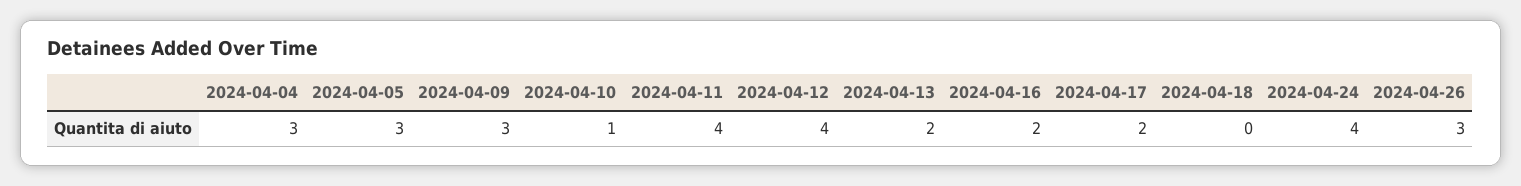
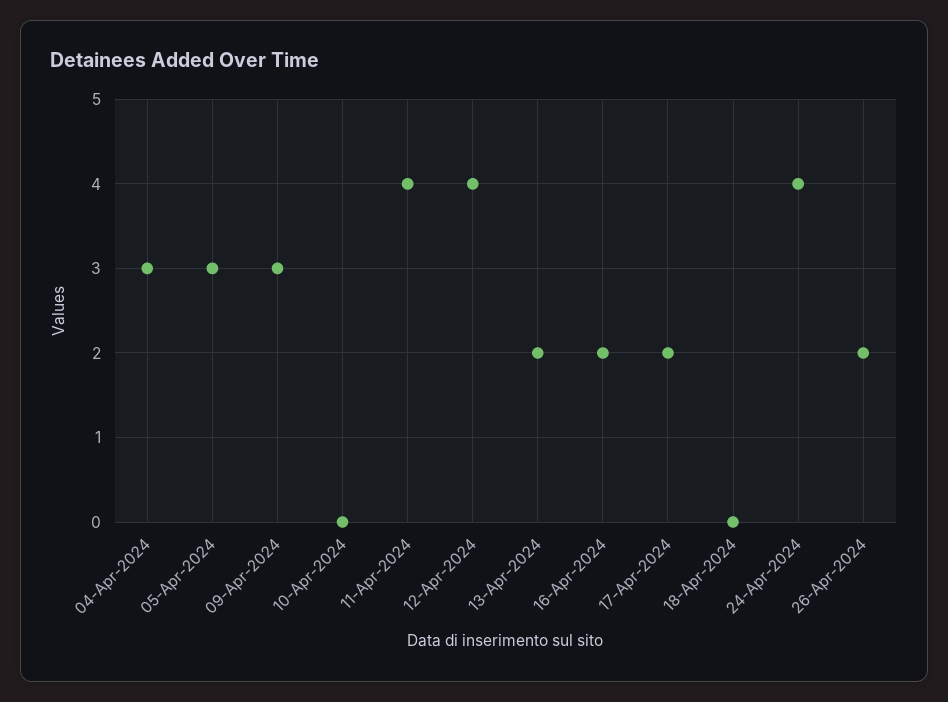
2024-04-10: 1 -> 0
2024-04-26: 3 -> 2

